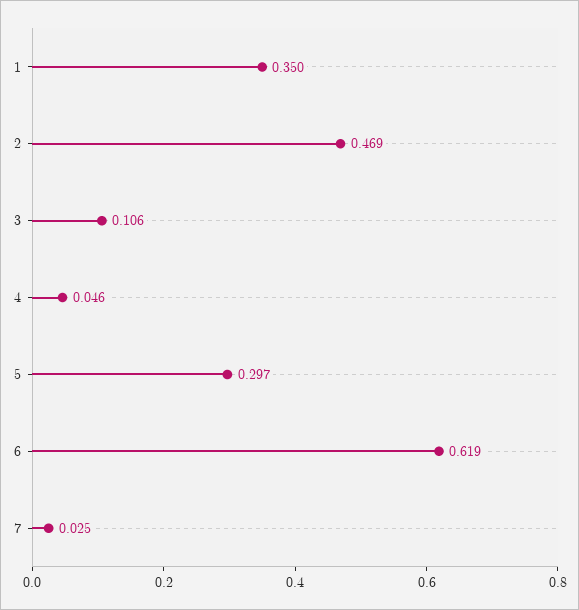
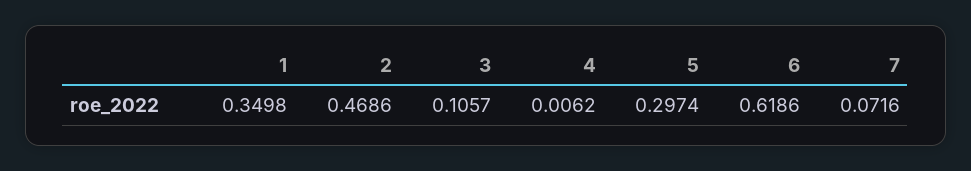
4: 0.046 -> 0.0062
7: 0.025 -> 0.0716

